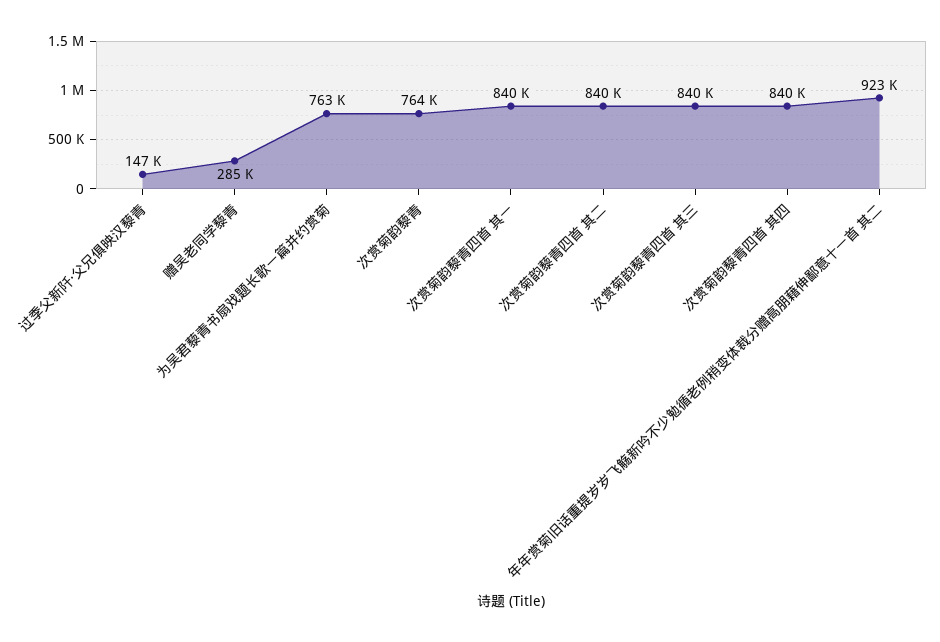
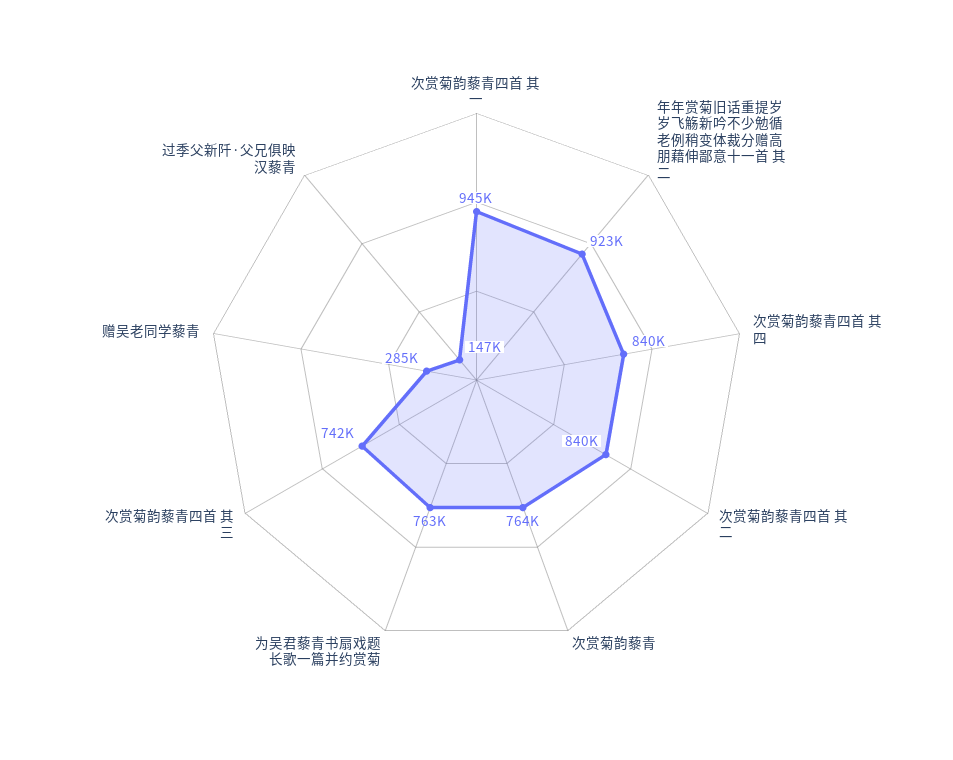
次赏菊韵藜青四首 其一: 840000 -> 945000
次赏菊韵藜青四首 其三: 840000 -> 742000

